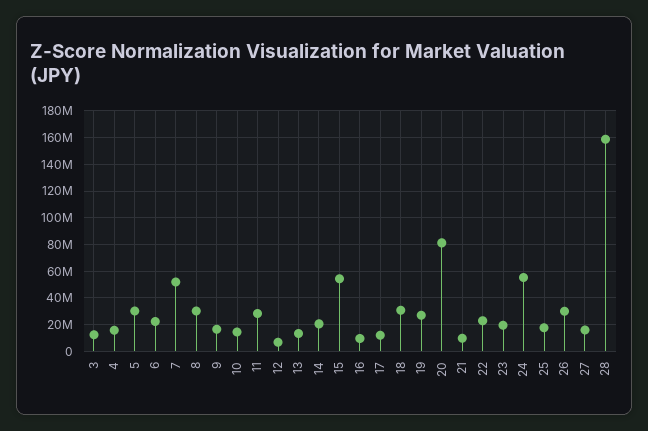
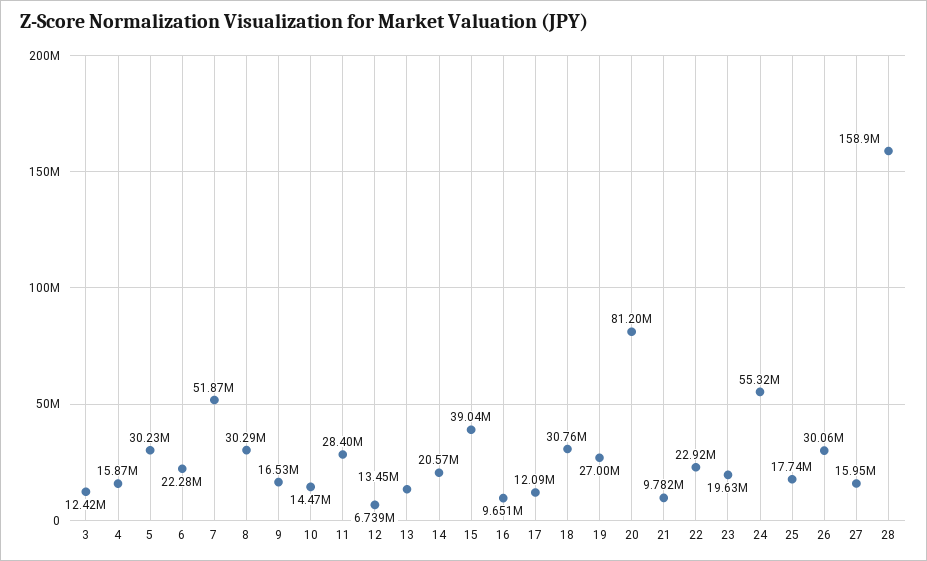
15: 55000000 -> 39040000

